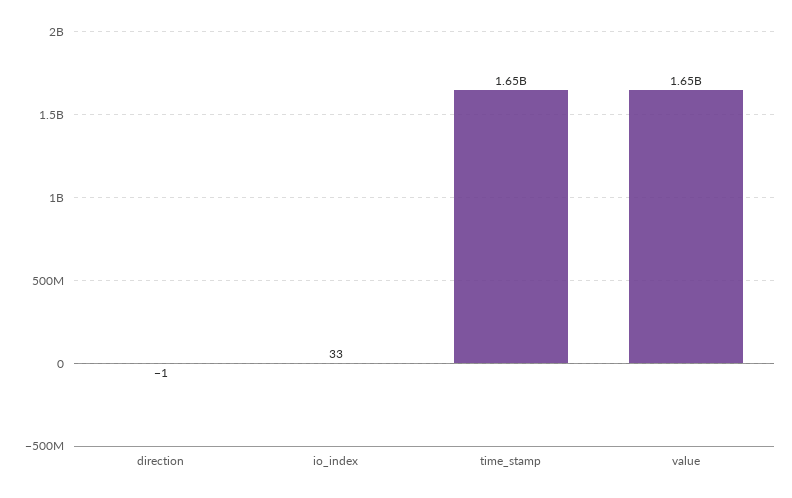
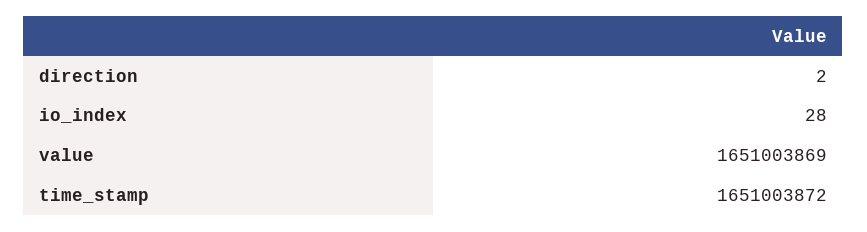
direction: -1 -> 2
io_index: 33 -> 28

